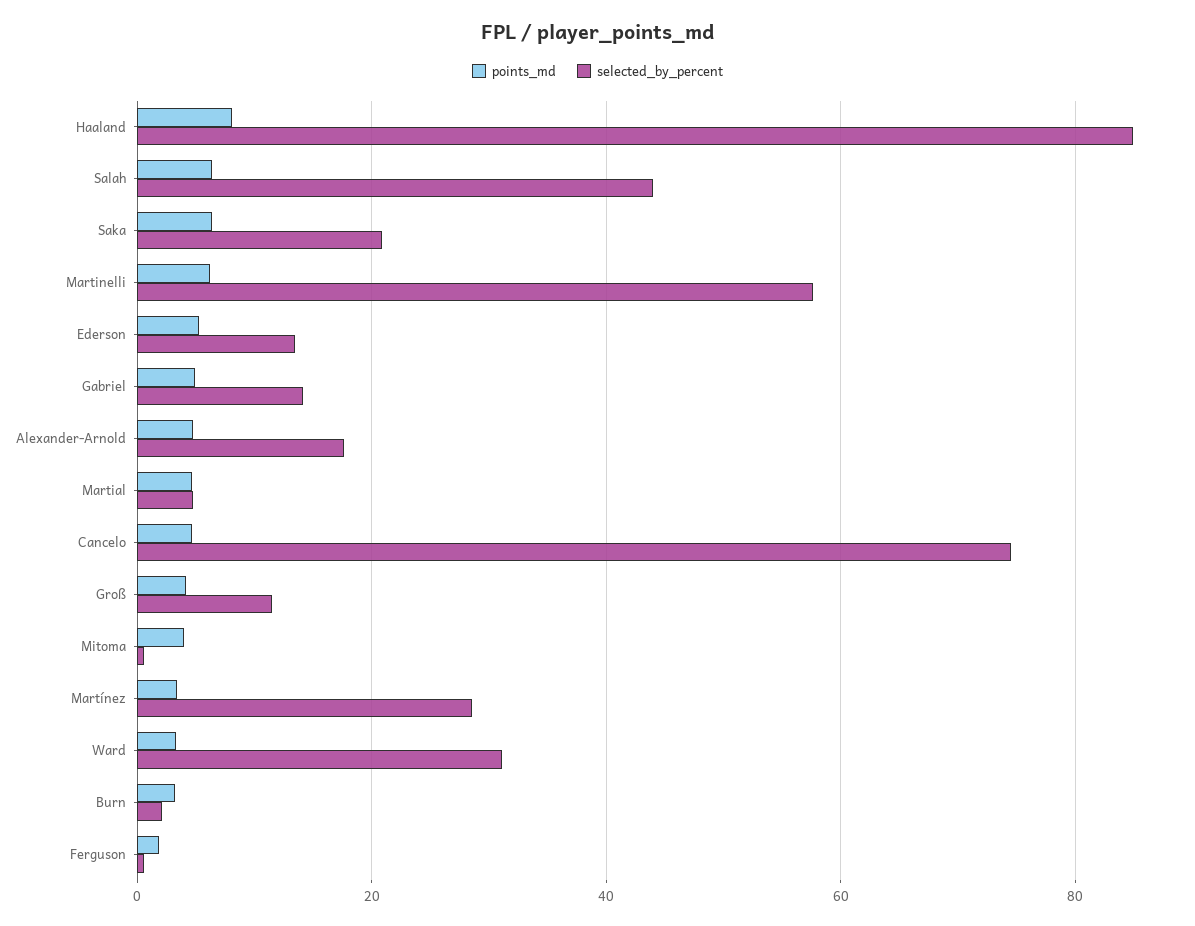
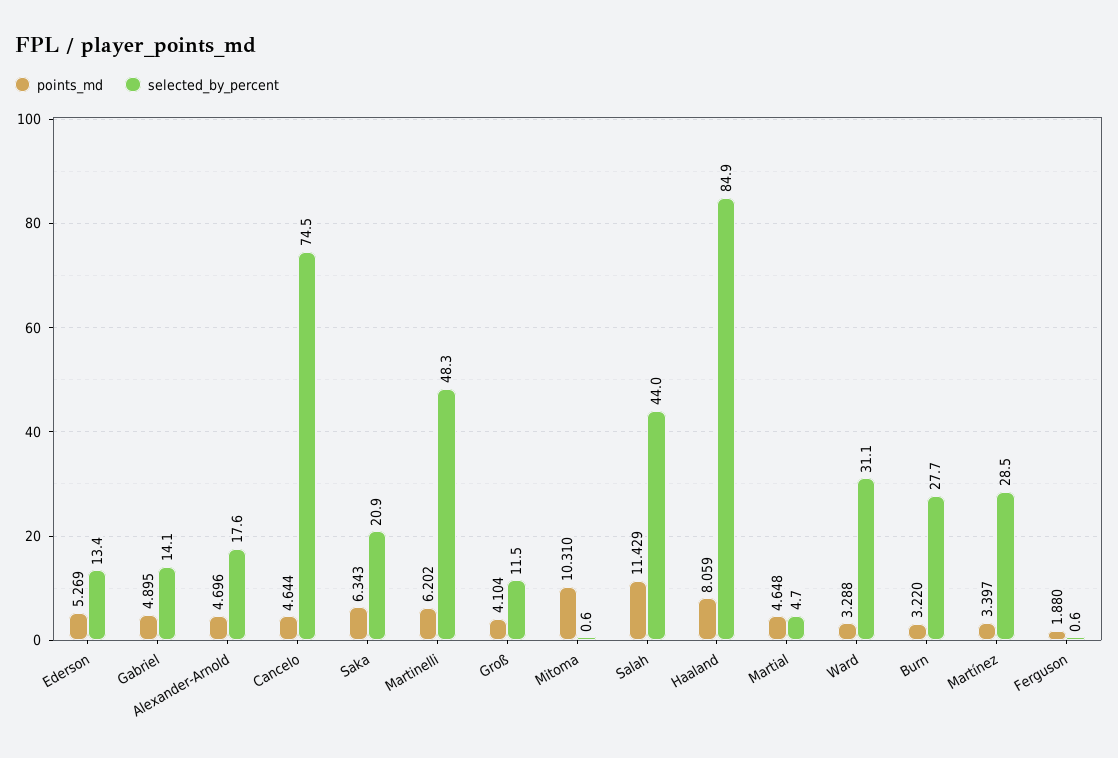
points_md, Salah: 6 -> 11.429
selected_by_percent, Martinelli: 58 -> 48.3
points_md, Mitoma: 4 -> 10.31
selected_by_percent, Burn: 2 -> 27.7

